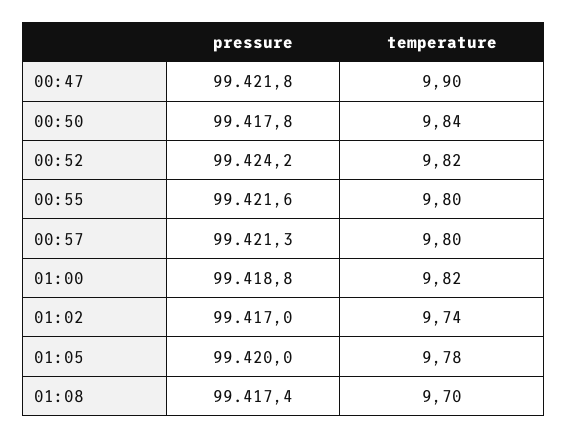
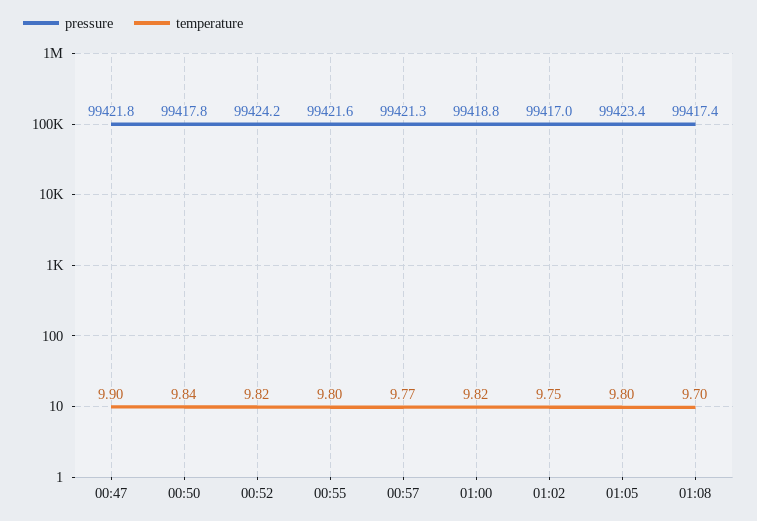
temperature, 00:57: 9.8 -> 9.77
temperature, 01:02: 9.74 -> 9.75
pressure, 01:05: 99420 -> 99423.4
temperature, 01:05: 9.78 -> 9.8

